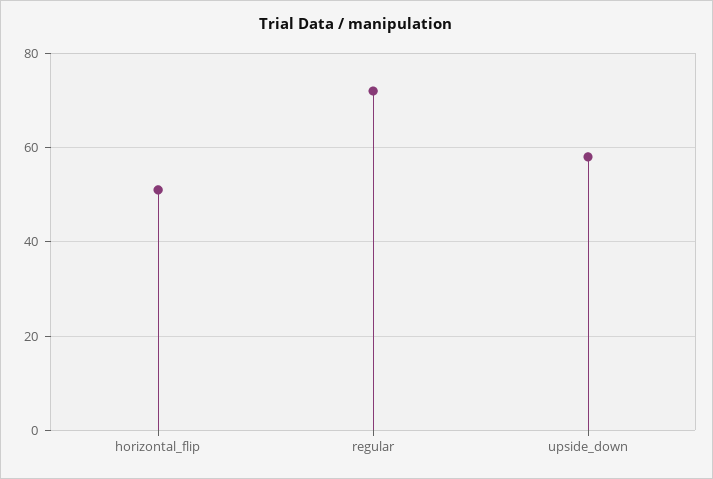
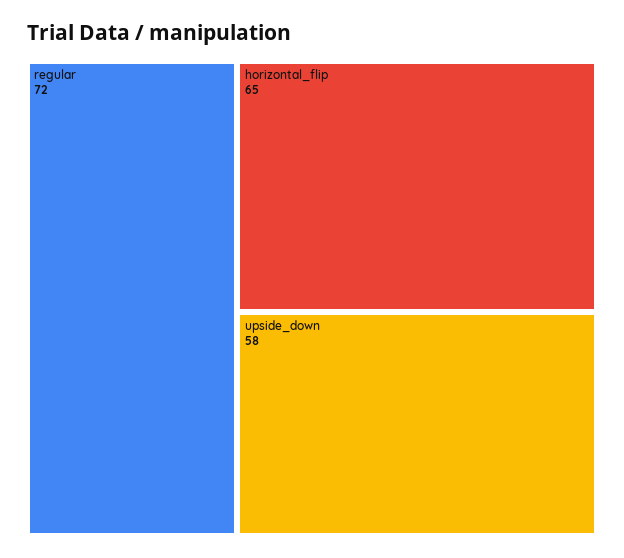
horizontal_flip: 50 -> 65

